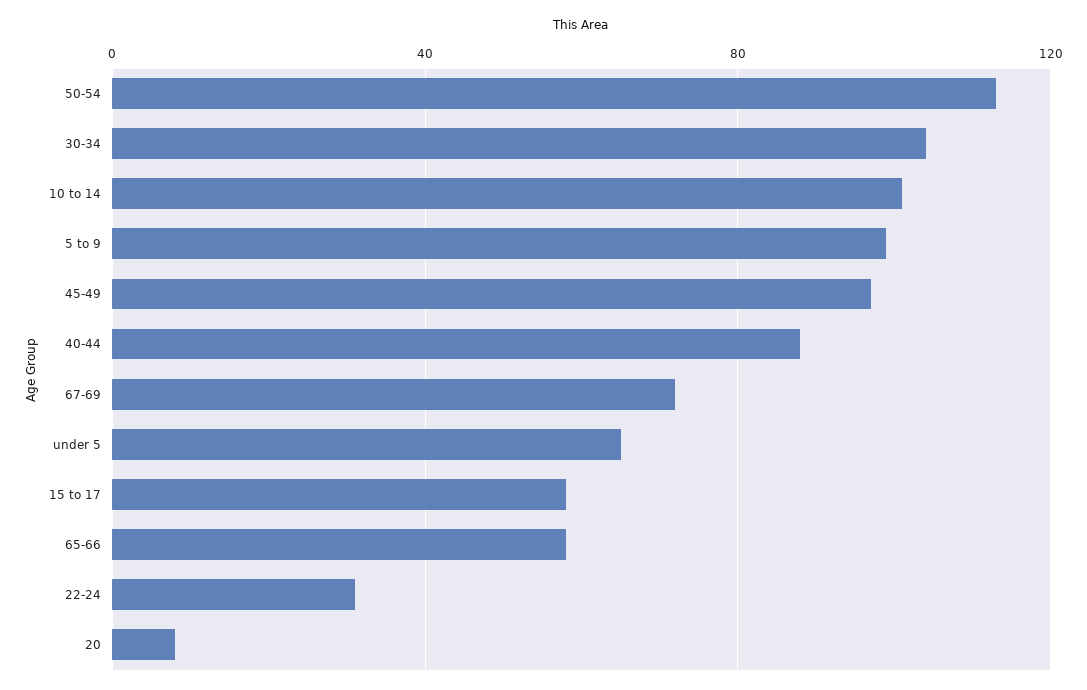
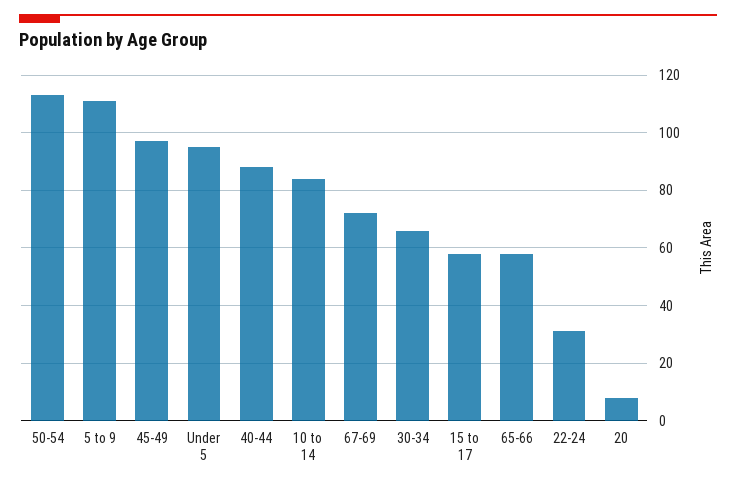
30-34: 105 -> 65
10 to 14: 100 -> 85
5 to 9: 100 -> 110
under 5: 65 -> 95

